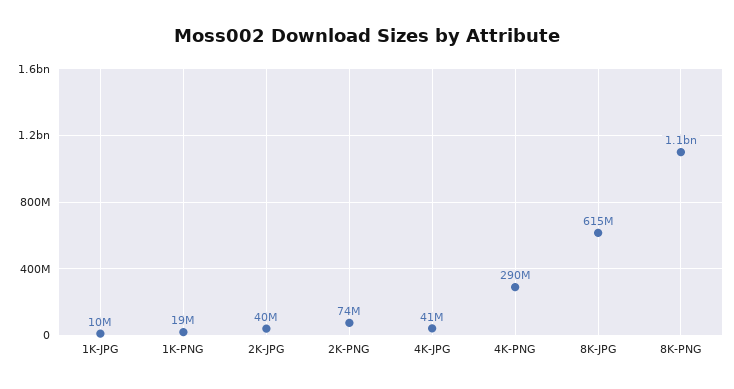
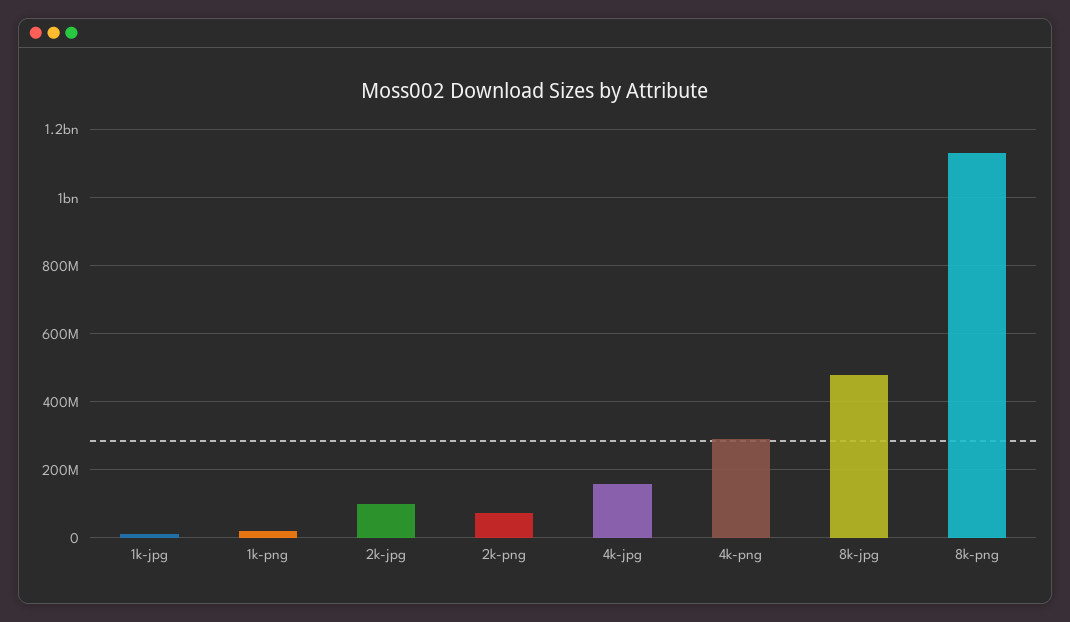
2K-JPG: 40000000 -> 100000000
4K-JPG: 41000000 -> 160000000
8K-JPG: 615000000 -> 480000000

